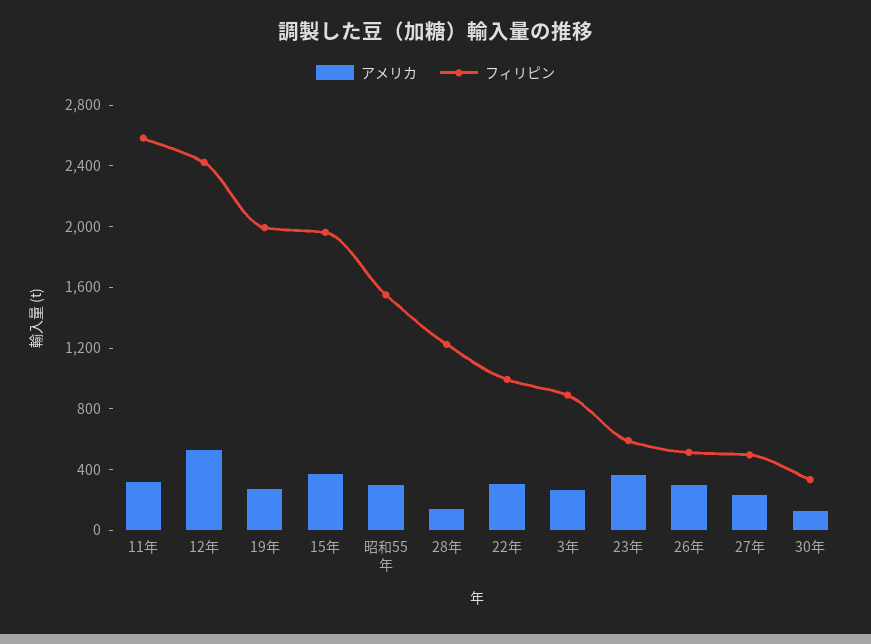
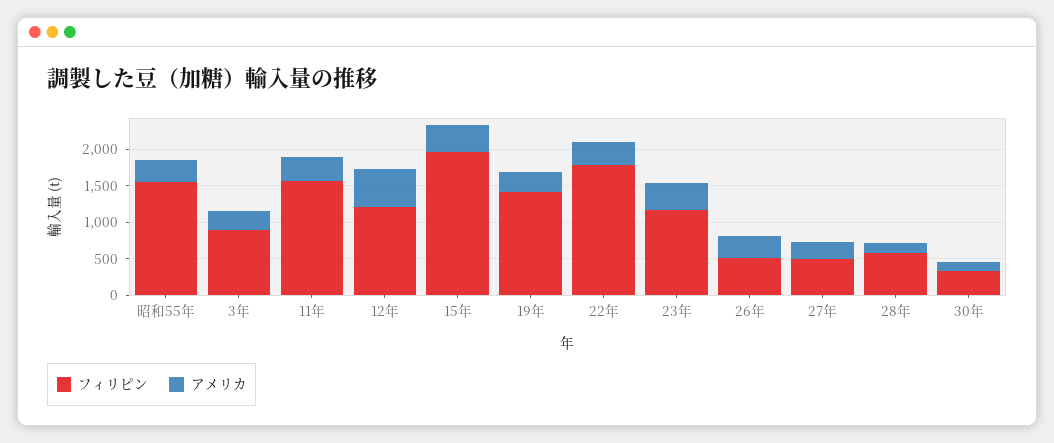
フィリピン, 11年: 2600 -> 1500
フィリピン, 12年: 2400 -> 1250
フィリピン, 19年: 2000 -> 1500
フィリピン, 28年: 1200 -> 500
フィリピン, 22年: 1000 -> 1750
フィリピン, 23年: 600 -> 1250

